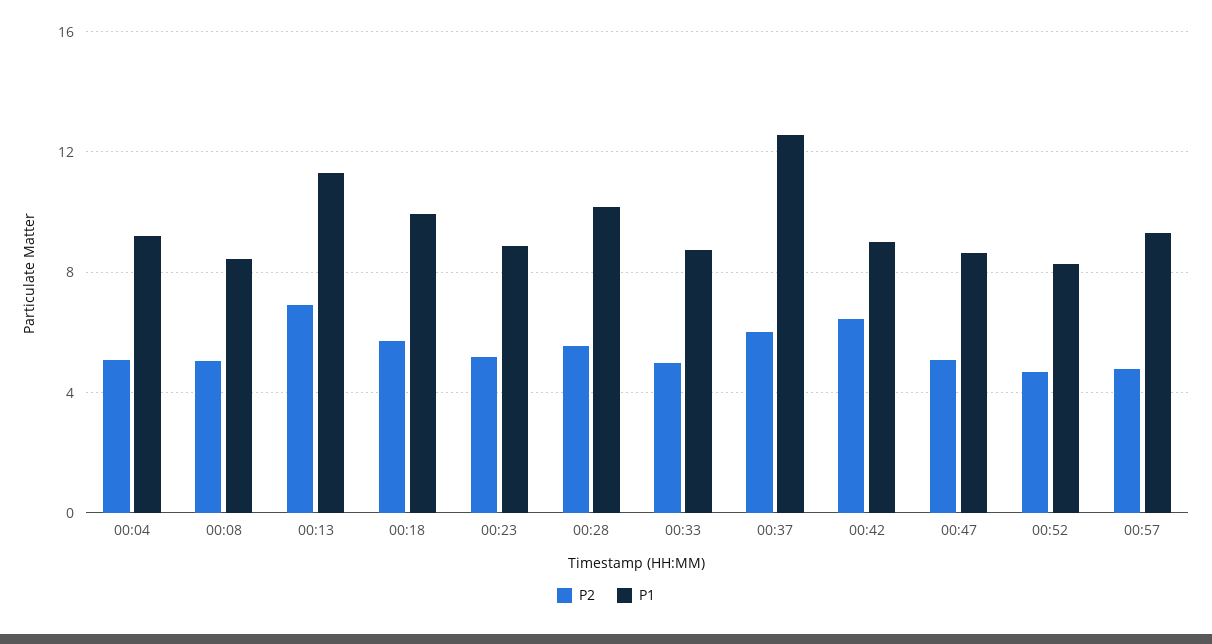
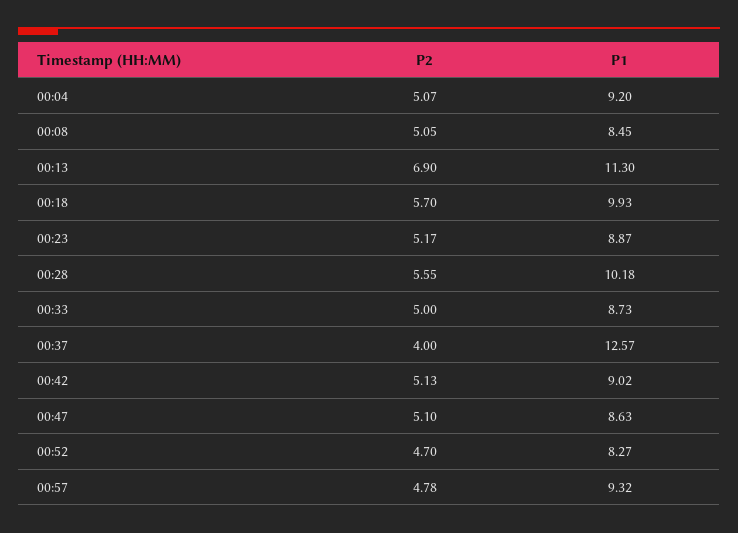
P2, 00:37: 6 -> 4
P2, 00:42: 6.5 -> 5.13

